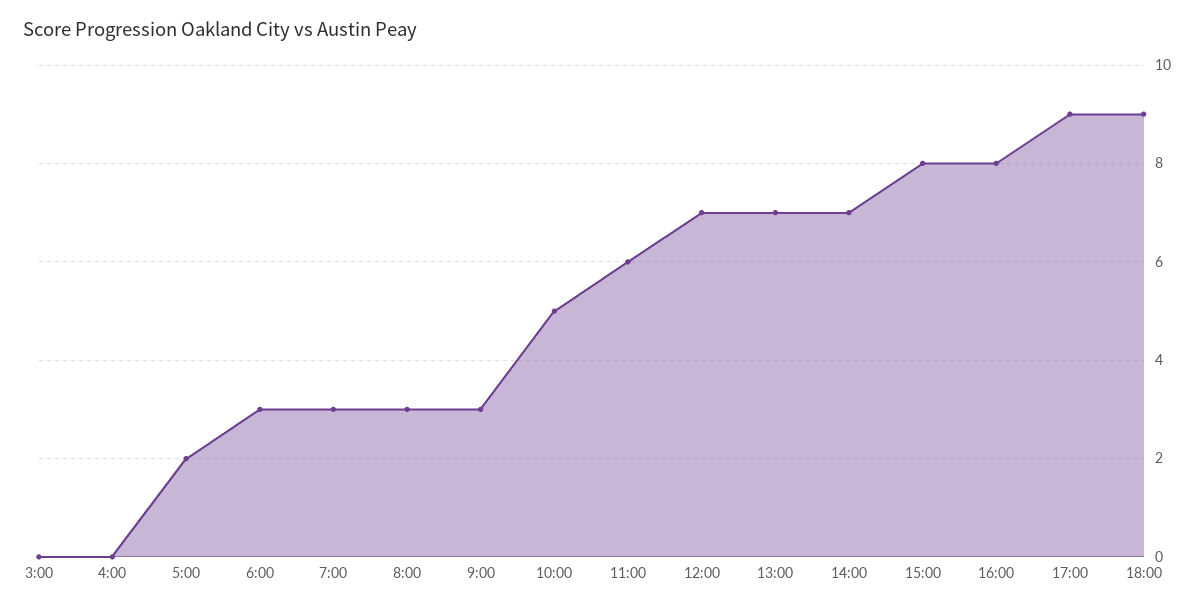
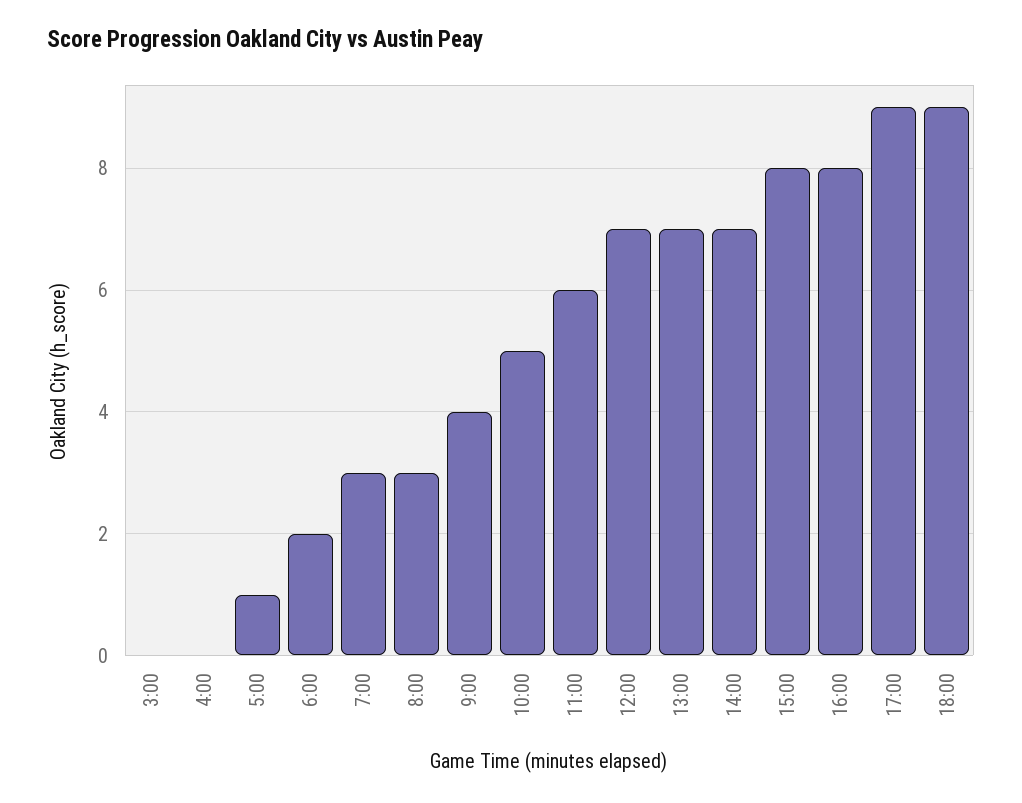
5:00: 2 -> 1
6:00: 3 -> 2
9:00: 3 -> 4

